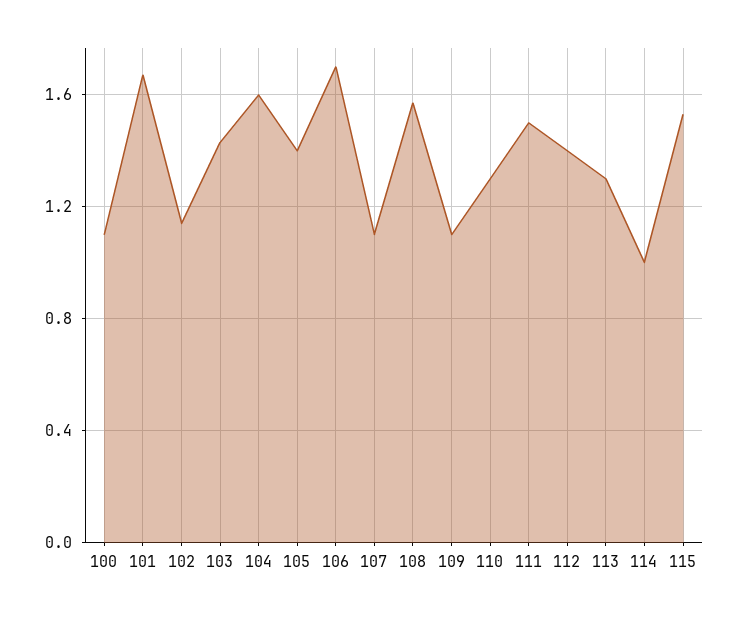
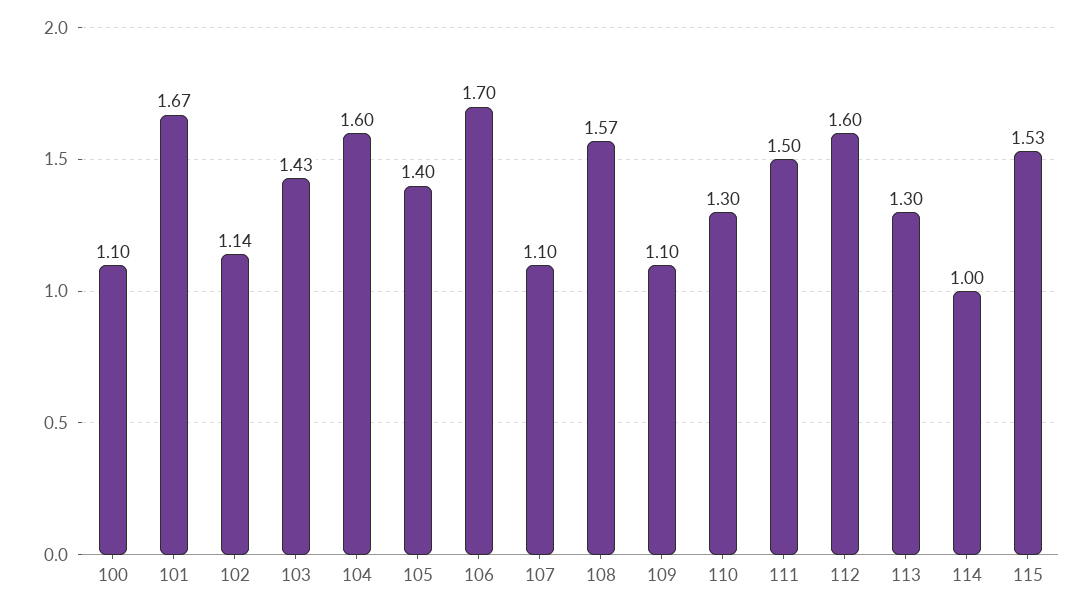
112: 1.4 -> 1.6

